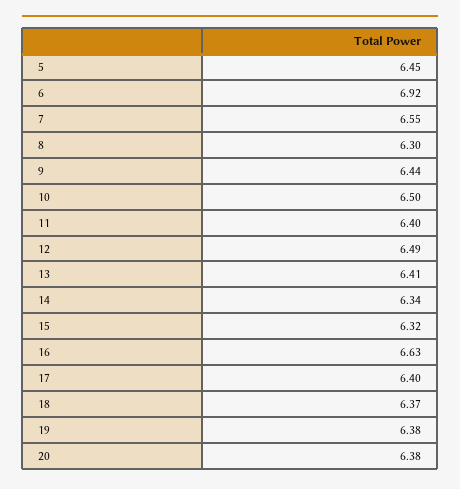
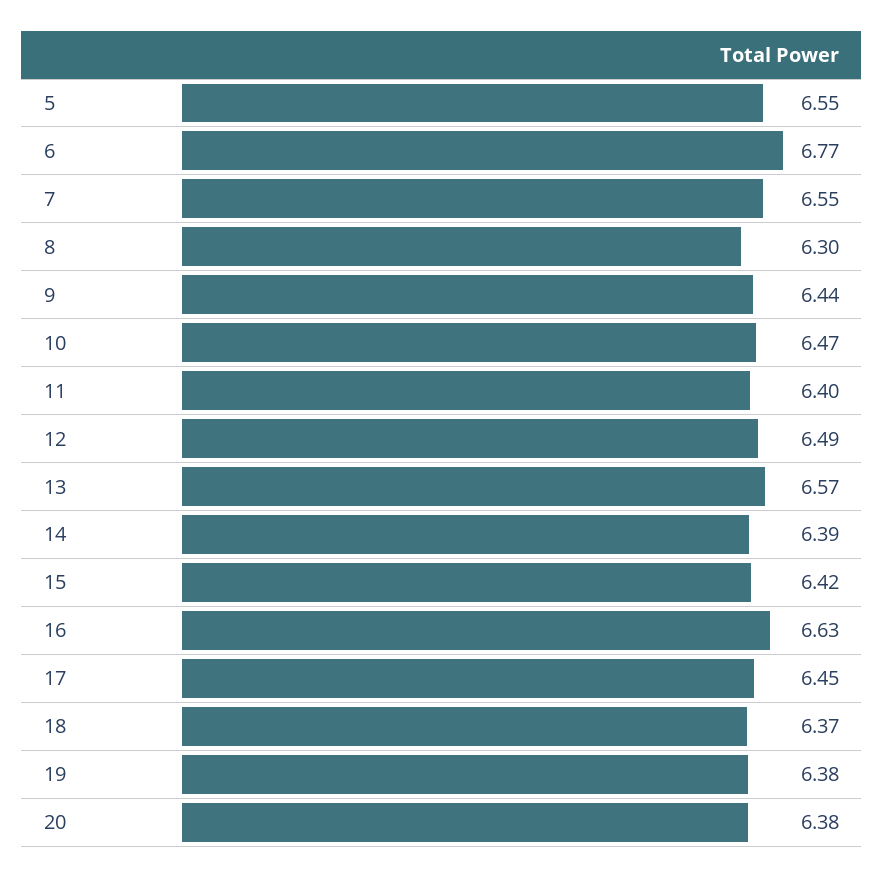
5: 6.45 -> 6.55
6: 6.92 -> 6.77
10: 6.5 -> 6.47
13: 6.41 -> 6.57
14: 6.34 -> 6.39
15: 6.32 -> 6.42
17: 6.4 -> 6.45

